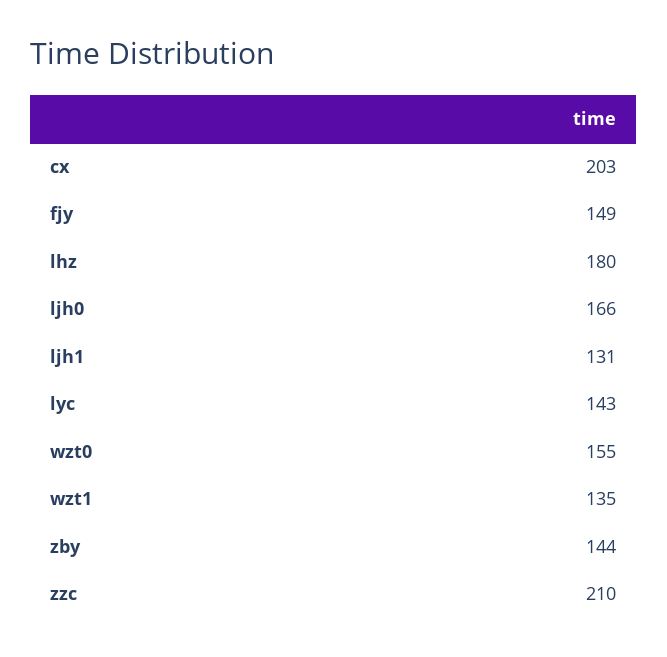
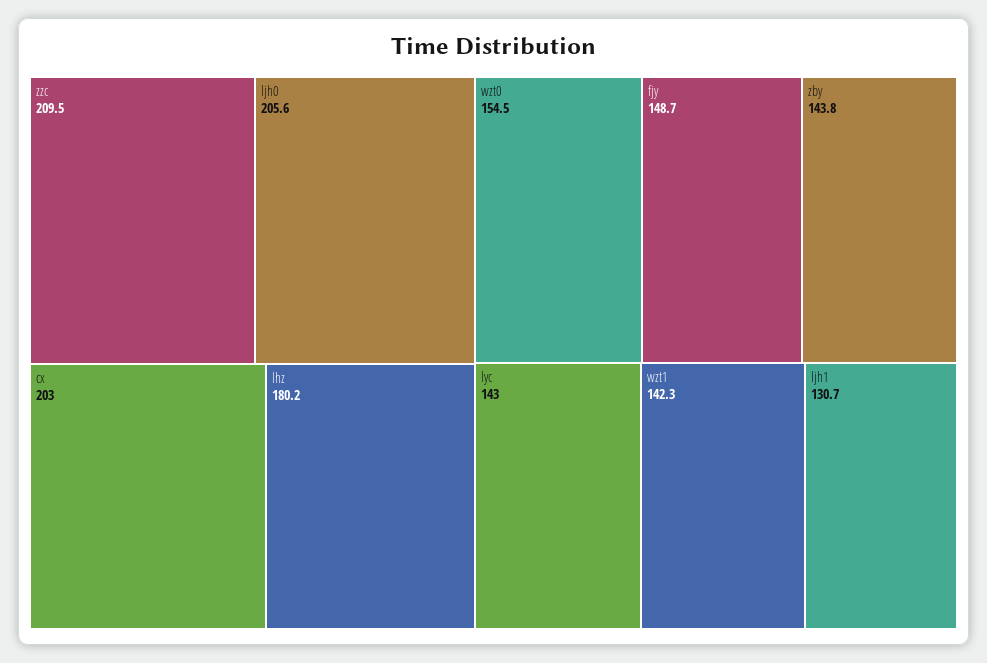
ljh0: 166 -> 205.6
wzt1: 135 -> 142.3

